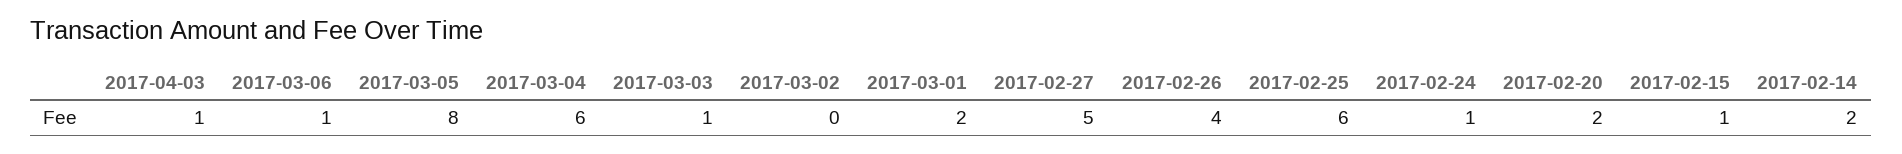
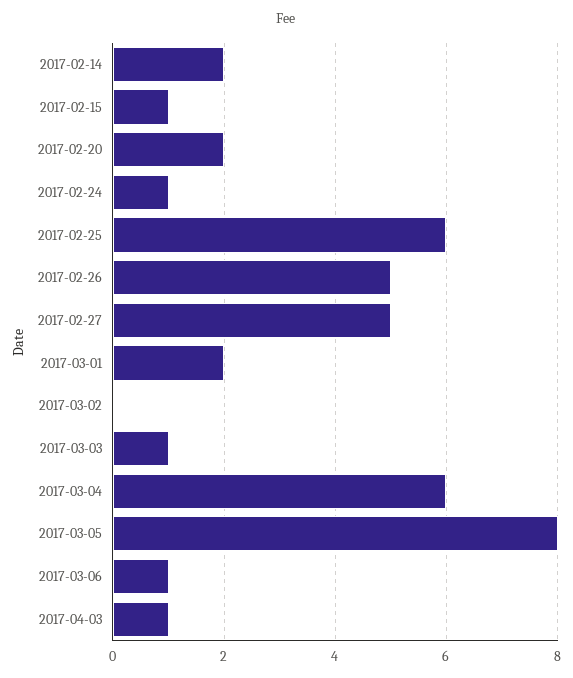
2017-02-26: 4 -> 5

